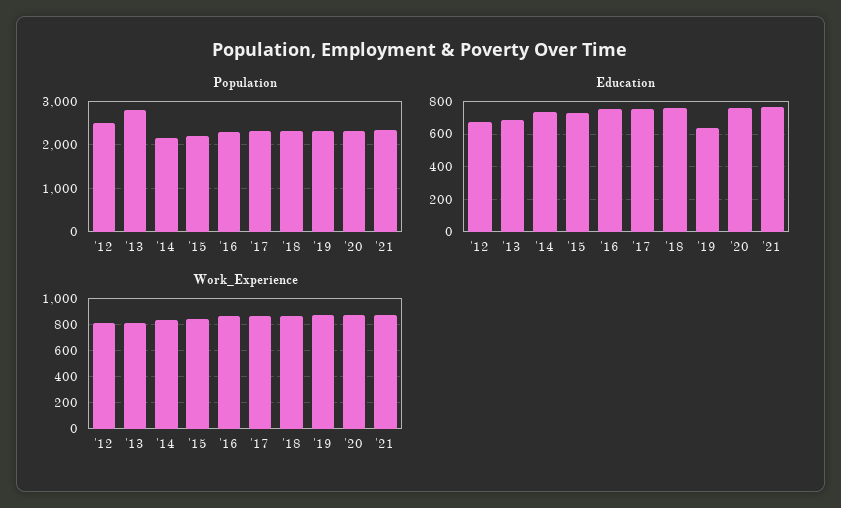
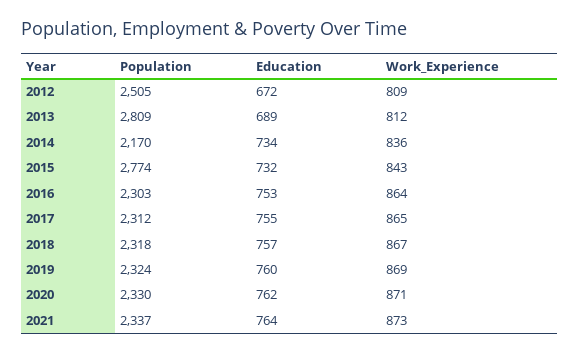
Population, '15: 2200 -> 2774
Education, '19: 650 -> 760

